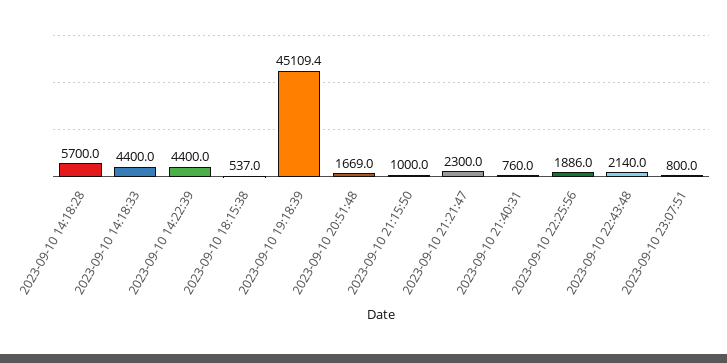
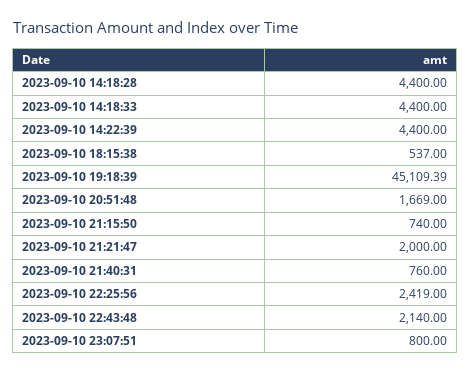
2023-09-10 14:18:28: 5700 -> 4400
2023-09-10 21:15:50: 1000 -> 740
2023-09-10 21:21:47: 2300 -> 2000
2023-09-10 22:25:56: 1886 -> 2419

